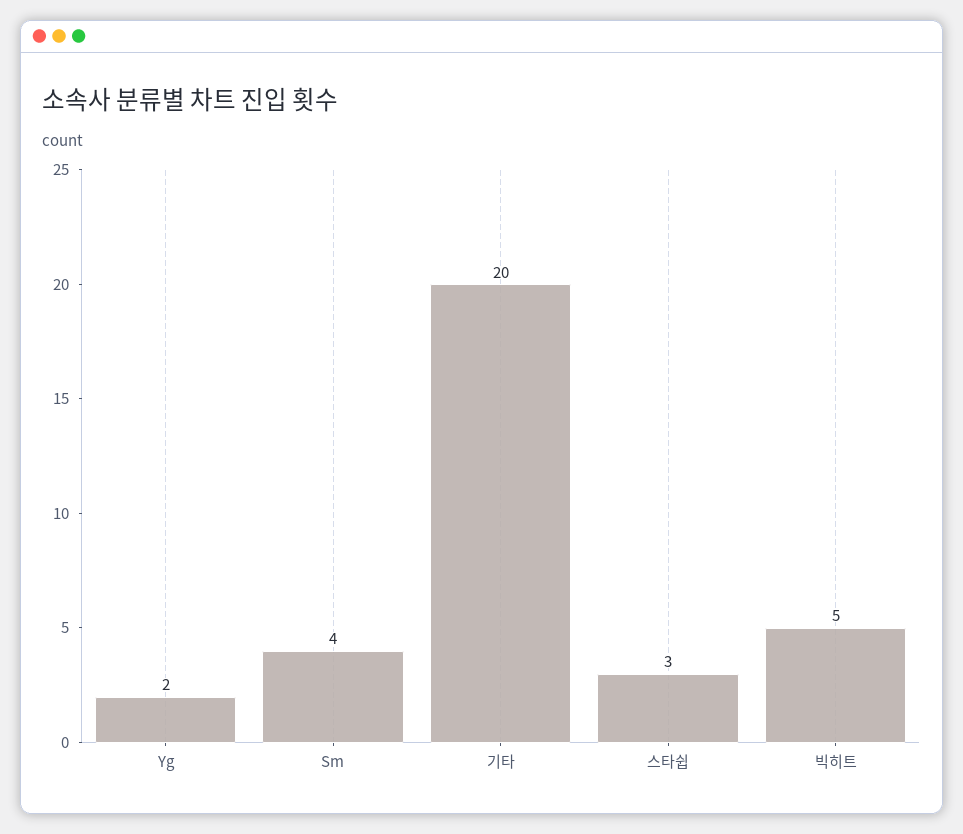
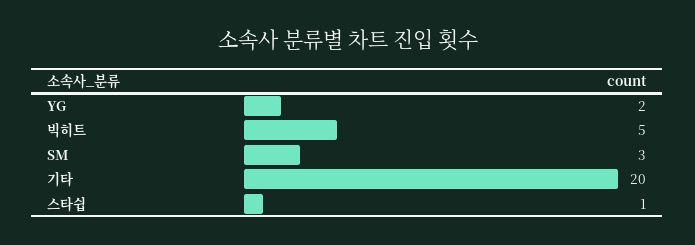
Sm: 4 -> 3
스타쉽: 3 -> 1

